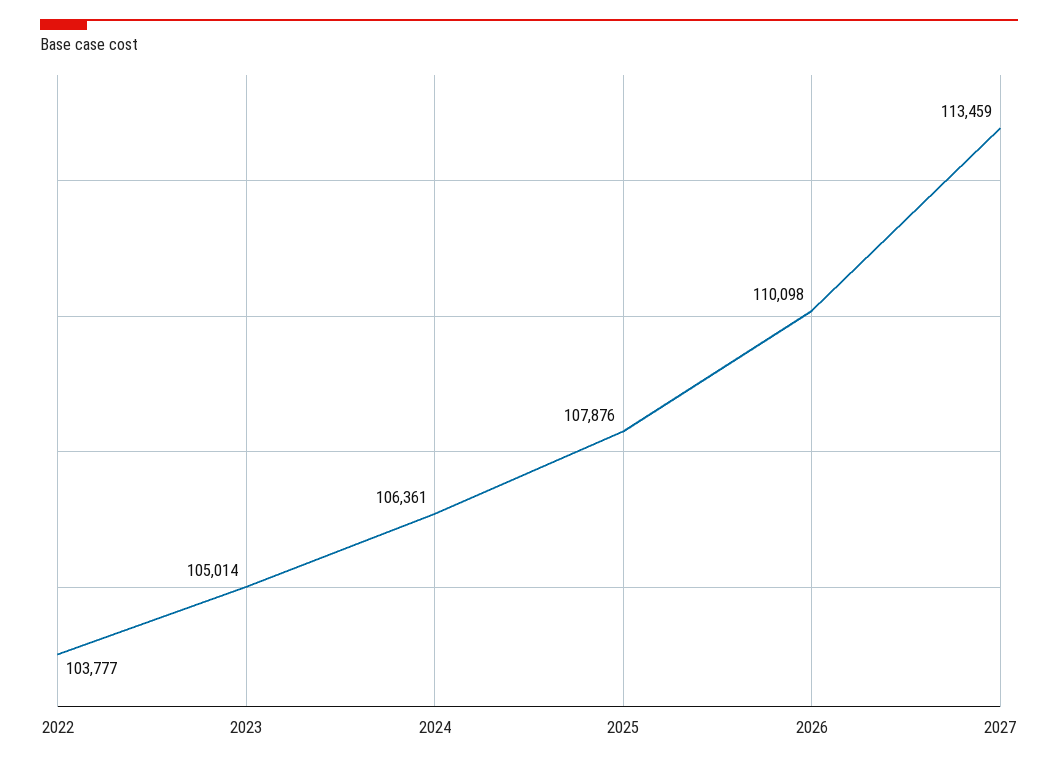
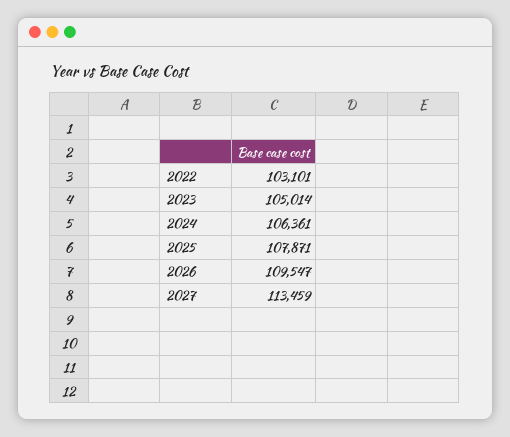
2022: 103777 -> 103101
2025: 107876 -> 107871
2026: 110098 -> 109547

